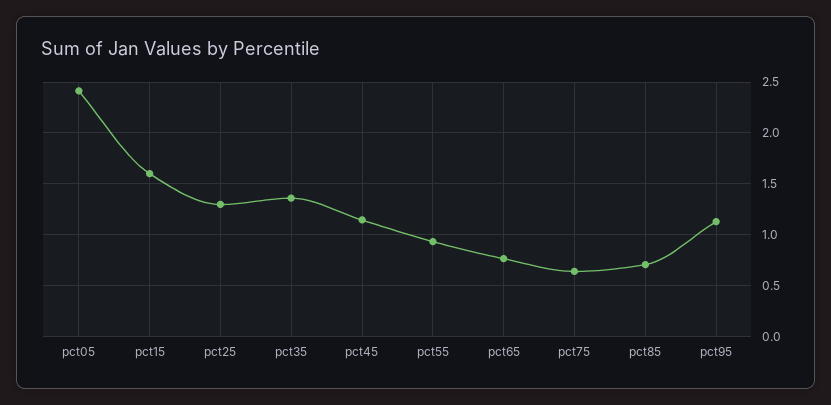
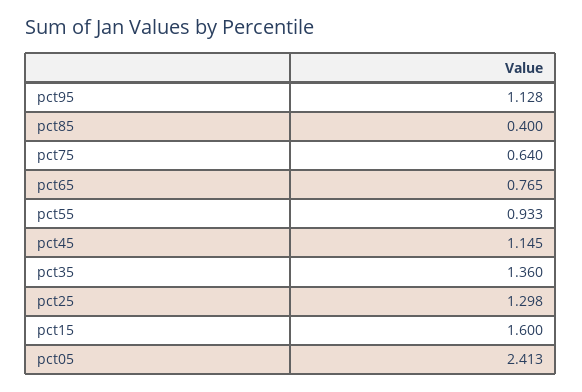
pct85: 0.7 -> 0.4

